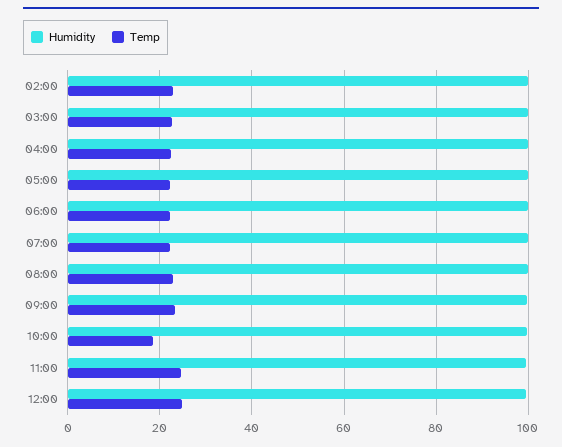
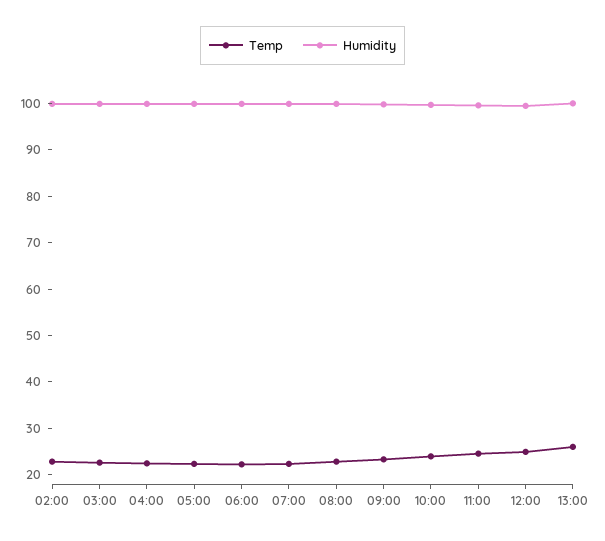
Temp, 10:00: 18 -> 24
Temp, 13:00: none -> 26
Humidity, 13:00: none -> 100

